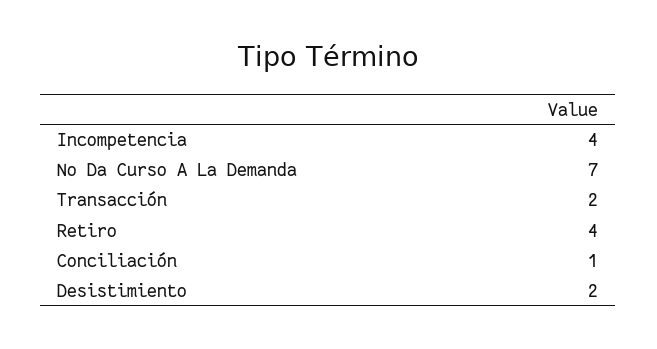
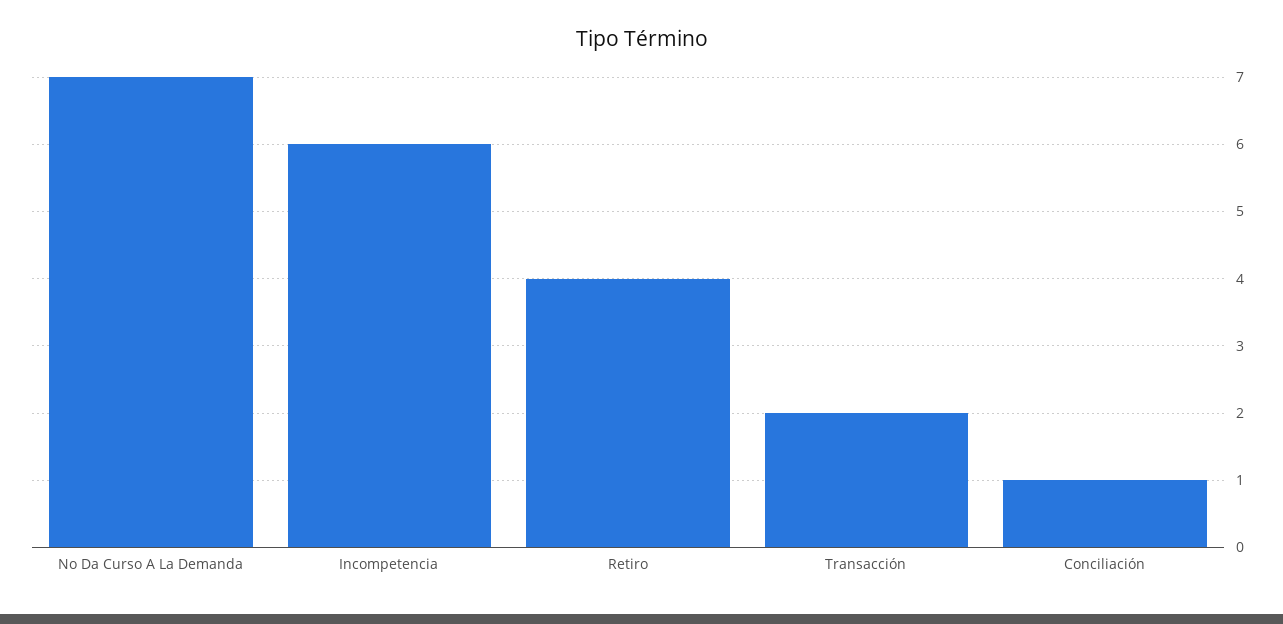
Incompetencia: 4 -> 6
Desistimiento: 2 -> none

